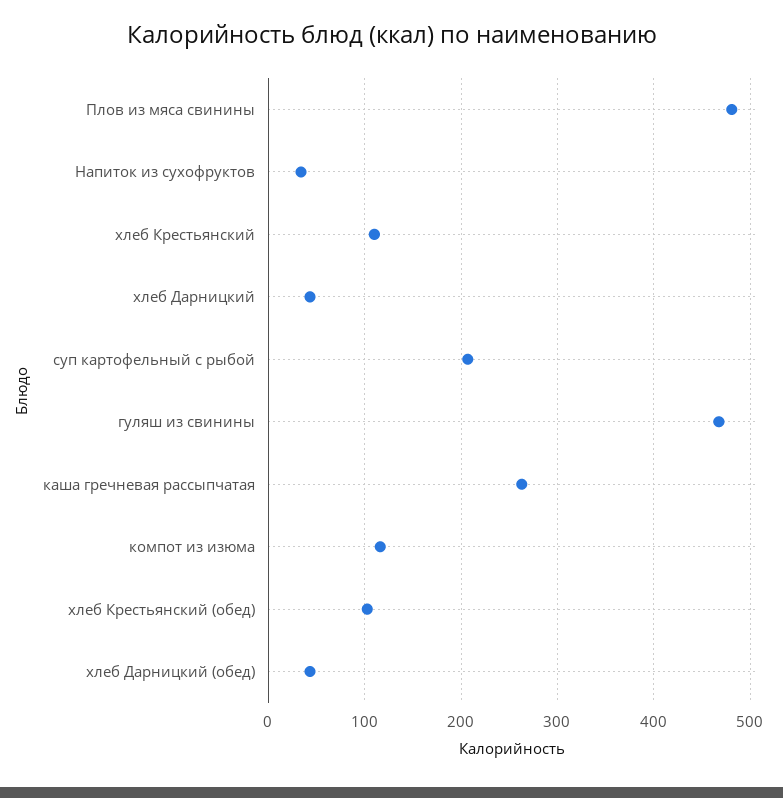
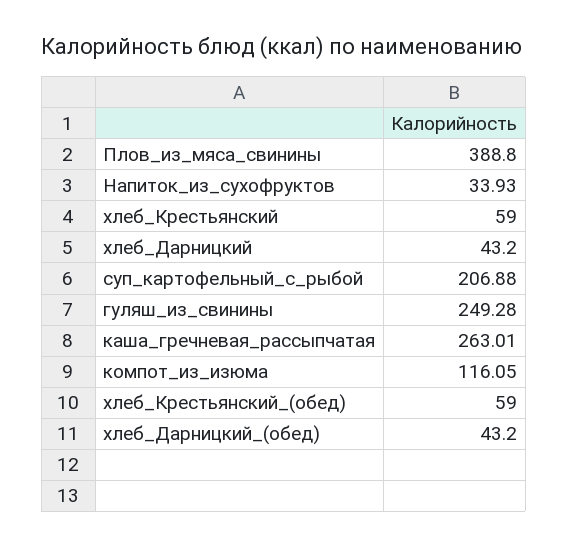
Плов из мяса свинины: 480 -> 388.8
хлеб Крестьянский: 110 -> 59
гуляш из свинины: 470 -> 249.28
хлеб Крестьянский (обед): 100 -> 59

